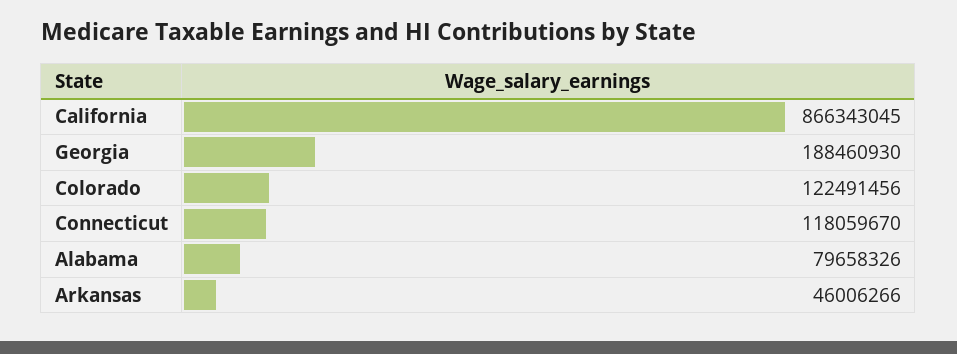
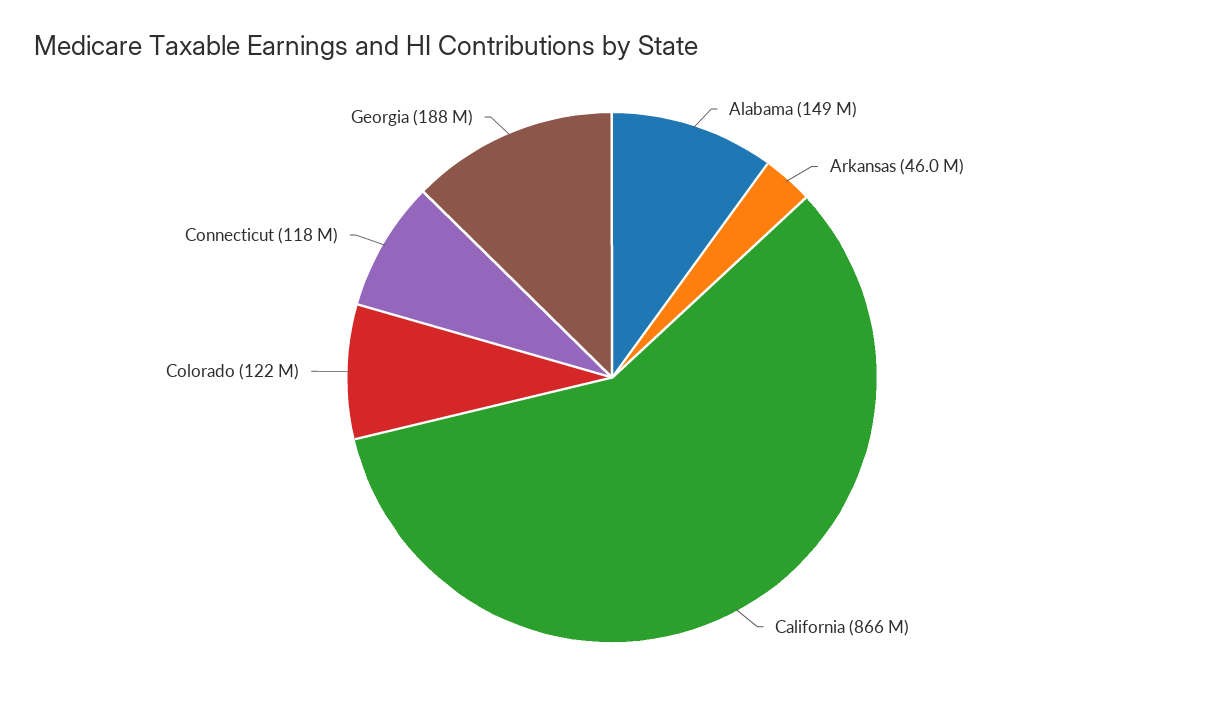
Alabama: 79658326 -> 149000000

